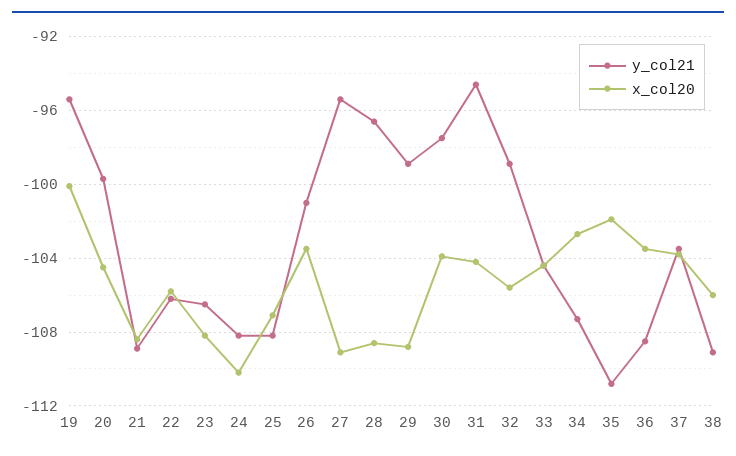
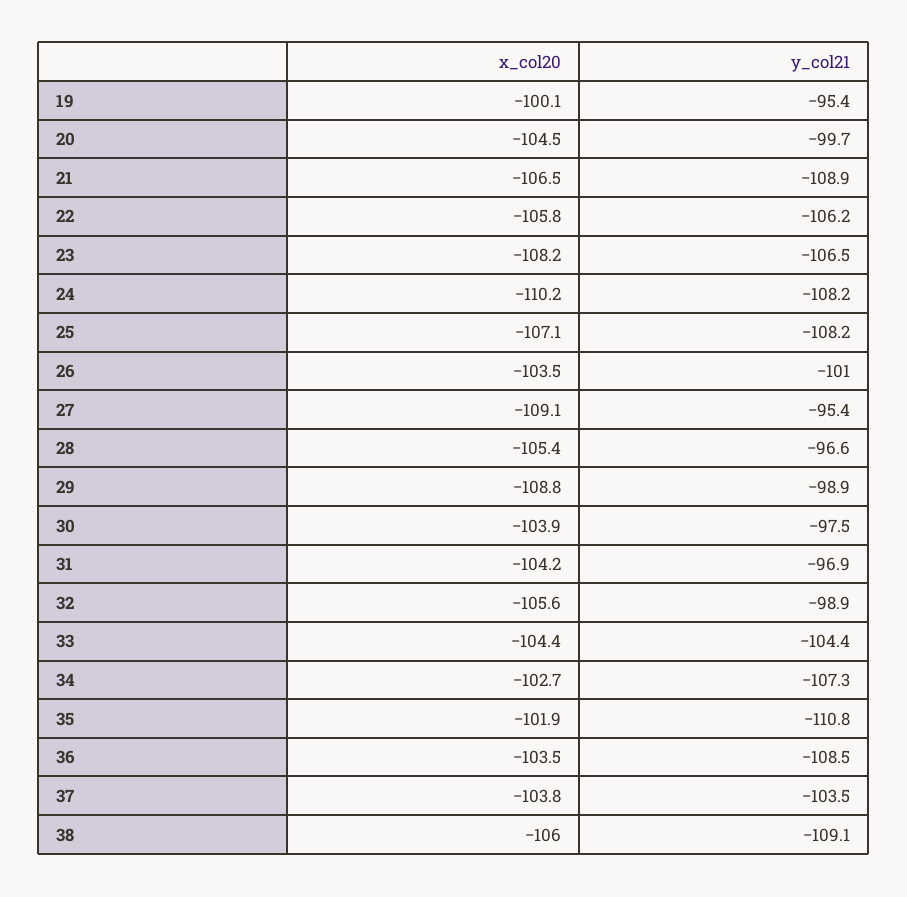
x_col20, 21: -108.5 -> -106.5
x_col20, 28: -108.5 -> -105.4
y_col21, 31: -94.5 -> -96.9

